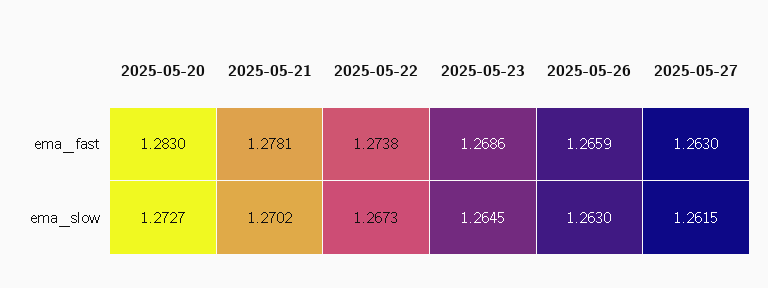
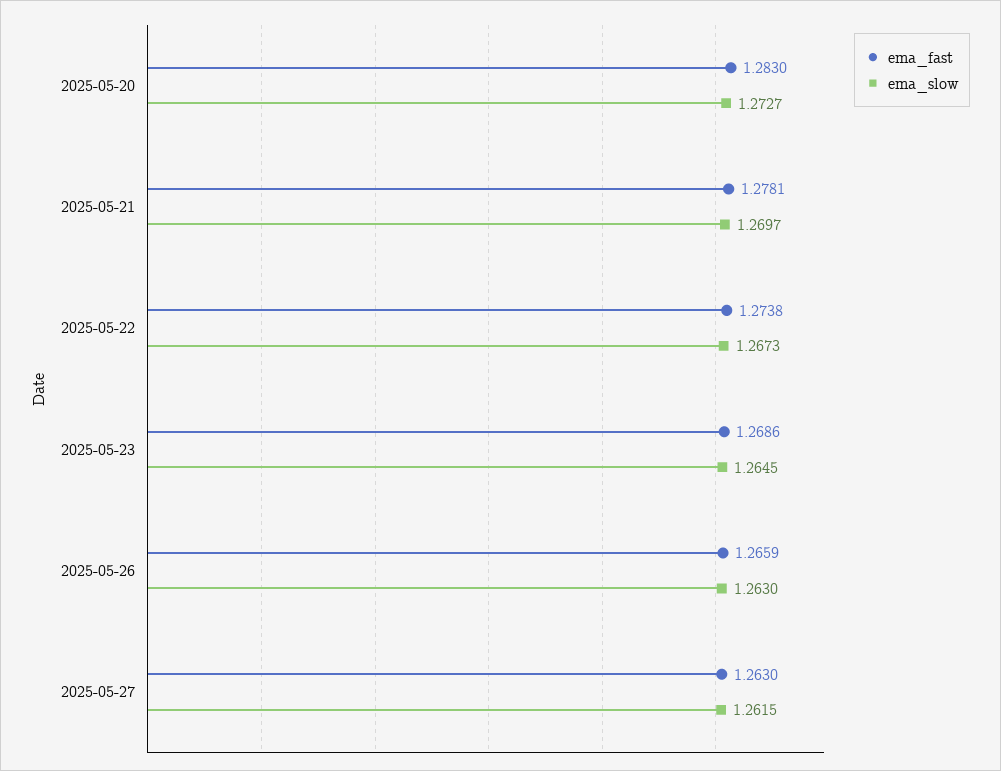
ema_slow, 2025-05-21: 1.2702 -> 1.2697

